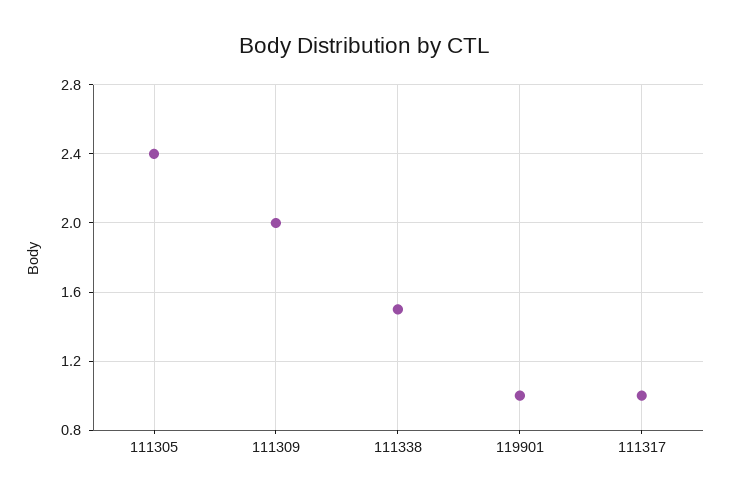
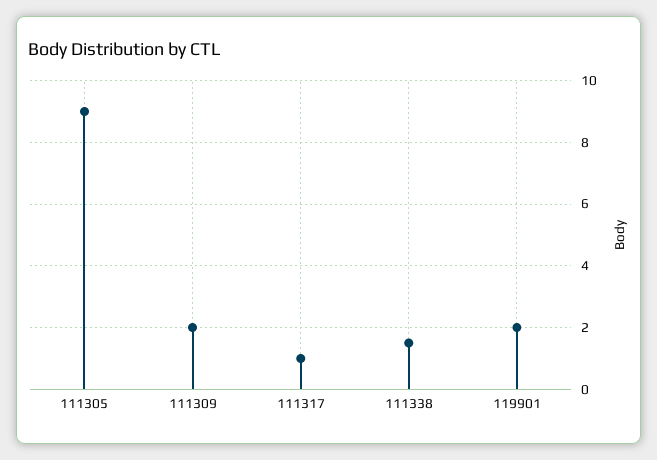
111305: 2.4 -> 9
119901: 1 -> 2

